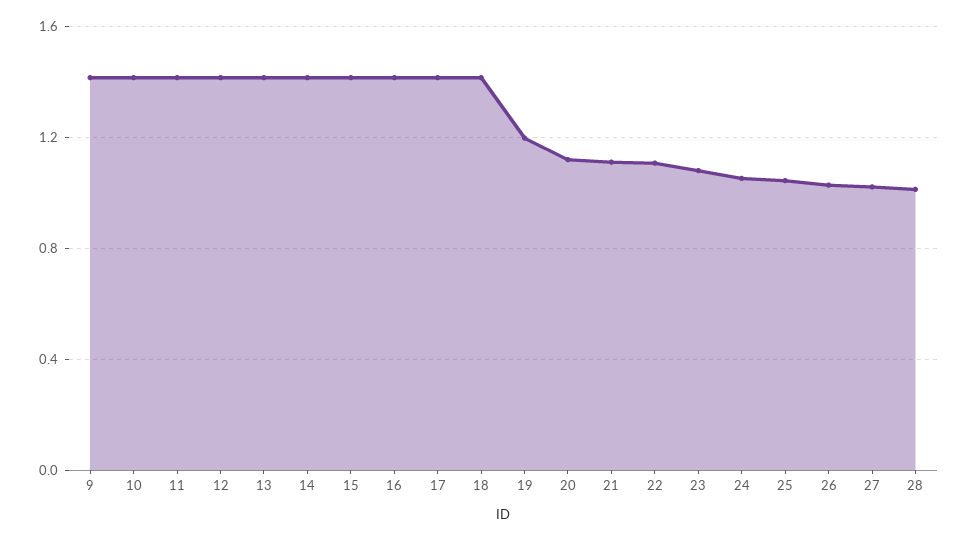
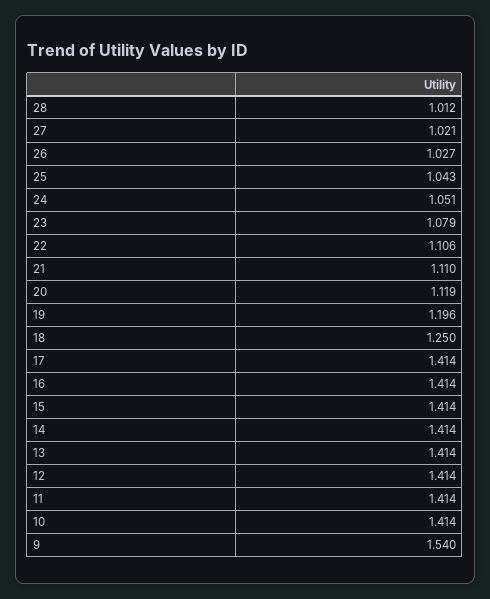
9: 1.4 -> 1.54
18: 1.4 -> 1.25

